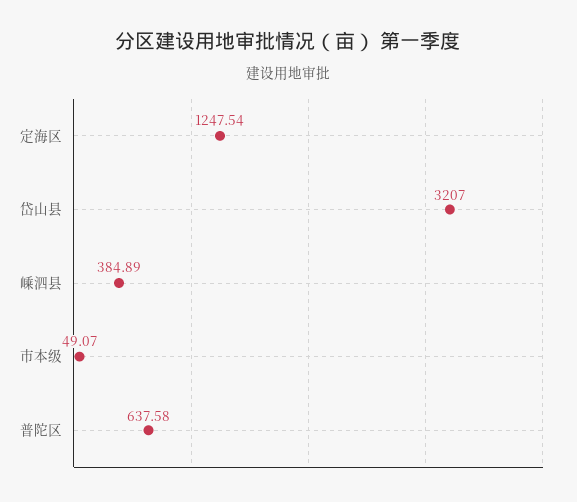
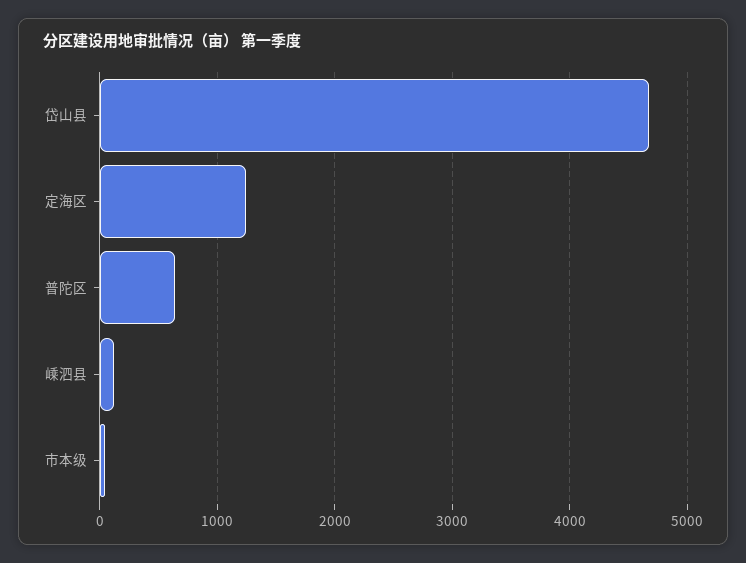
岱山县: 3207 -> 4700
嵊泗县: 384.89 -> 100

